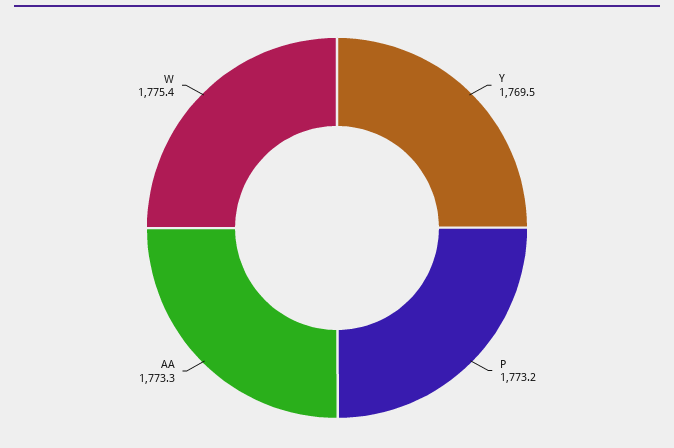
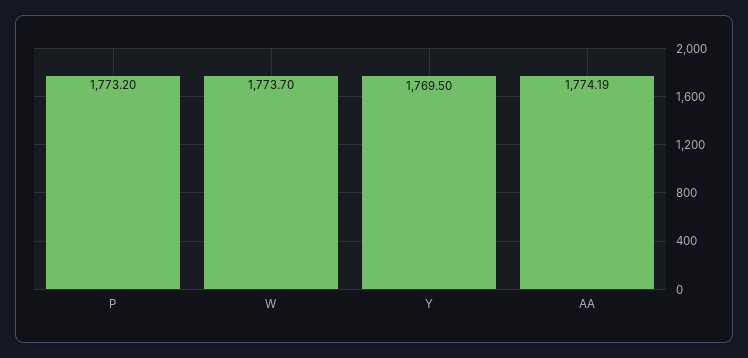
AA: 1773.3 -> 1774.19
W: 1775.4 -> 1773.7

